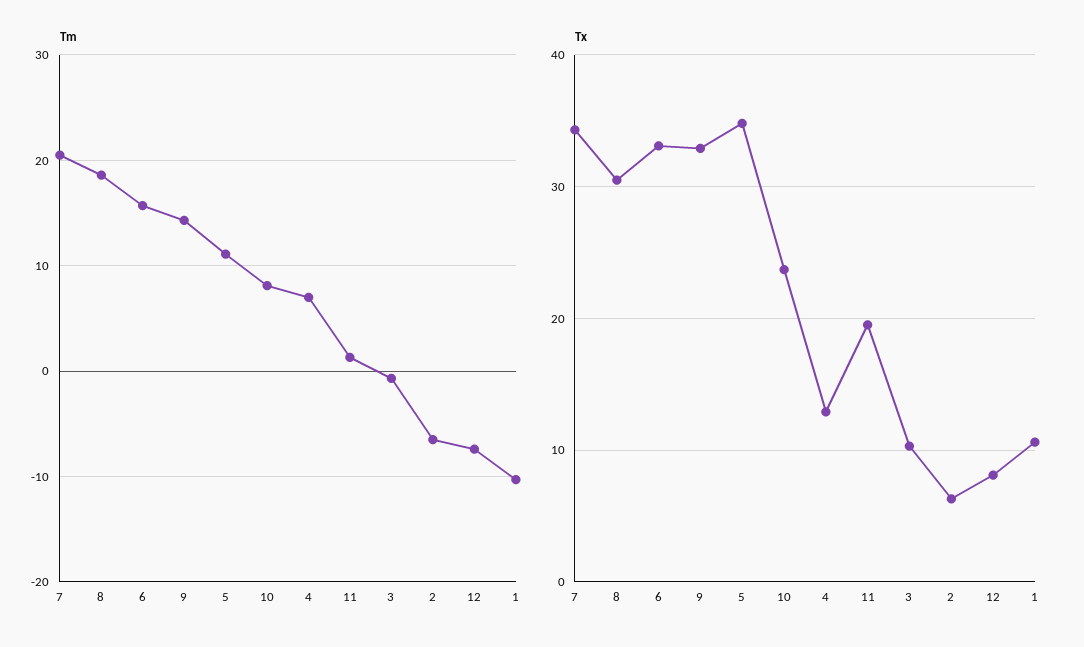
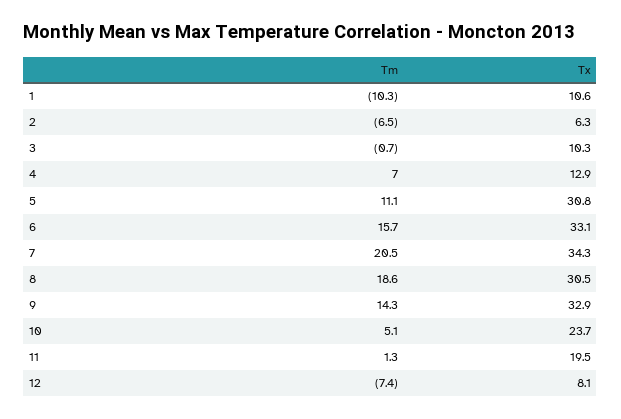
Tm, 10: 8 -> 5.1
Tx, 5: 35 -> 30.8

